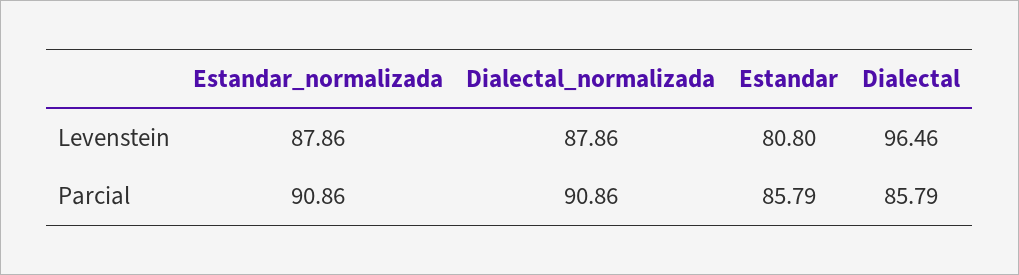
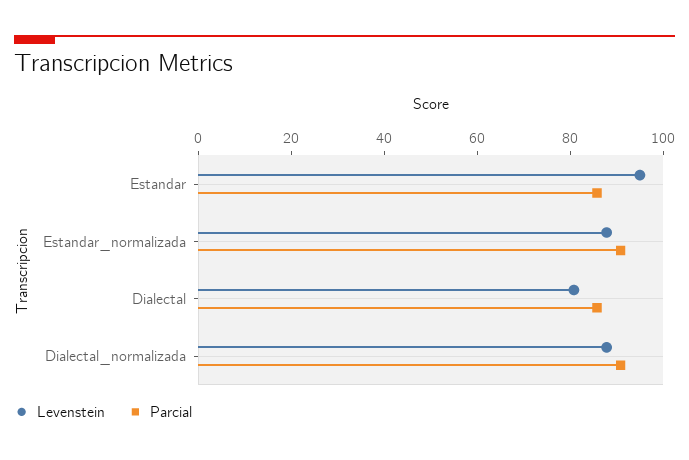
Levenstein, Estandar: 80.8 -> 95
Levenstein, Dialectal: 96.46 -> 80

